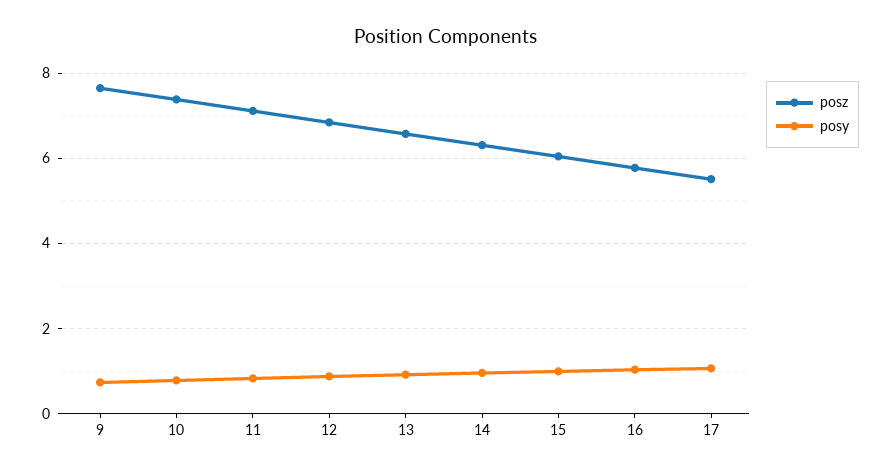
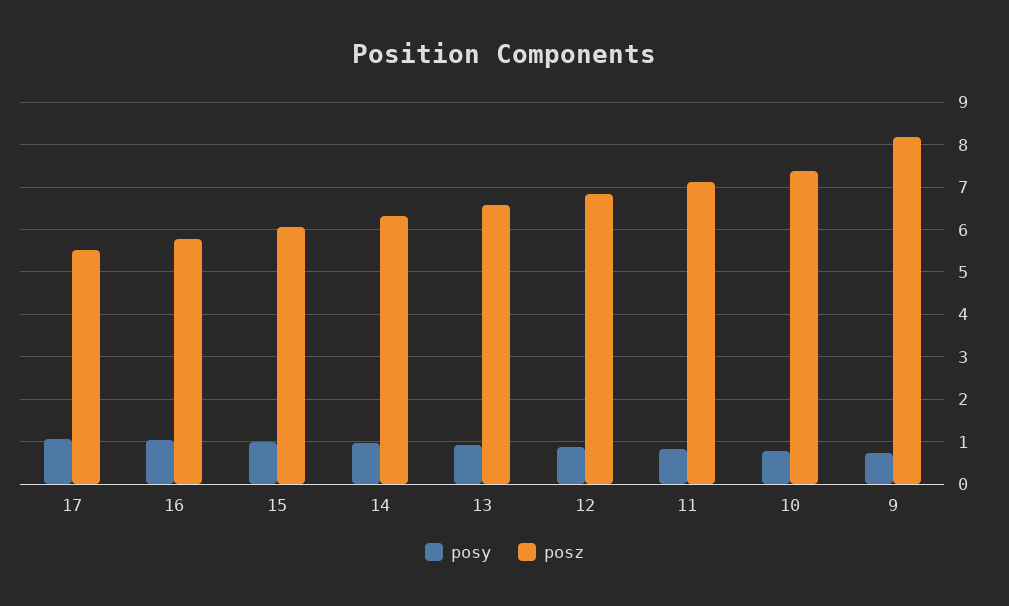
posz, 9: 7.6 -> 8.2

